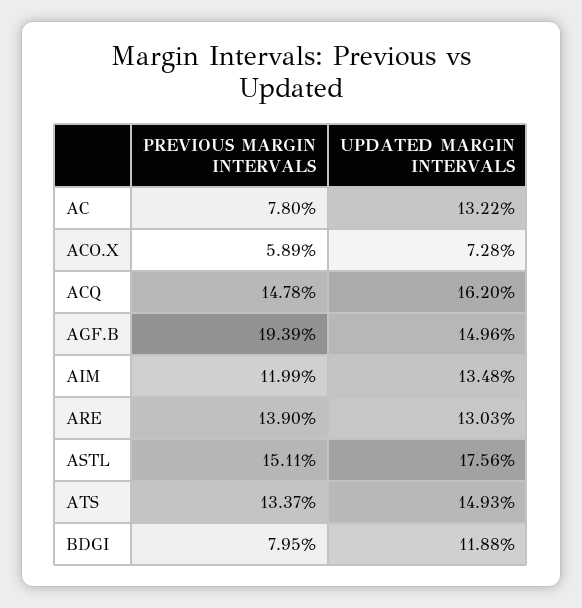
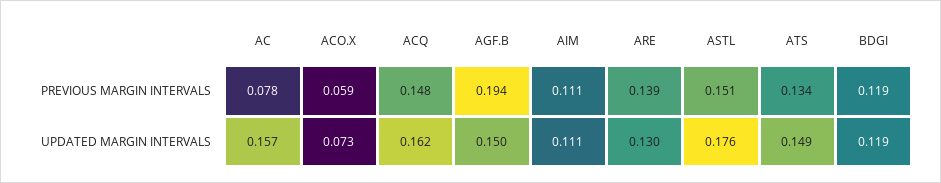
UPDATED MARGIN INTERVALS, AC: 0.1322 -> 0.157
PREVIOUS MARGIN INTERVALS, AIM: 0.1199 -> 0.111
UPDATED MARGIN INTERVALS, AIM: 0.1348 -> 0.111
PREVIOUS MARGIN INTERVALS, BDGI: 0.0795 -> 0.119

